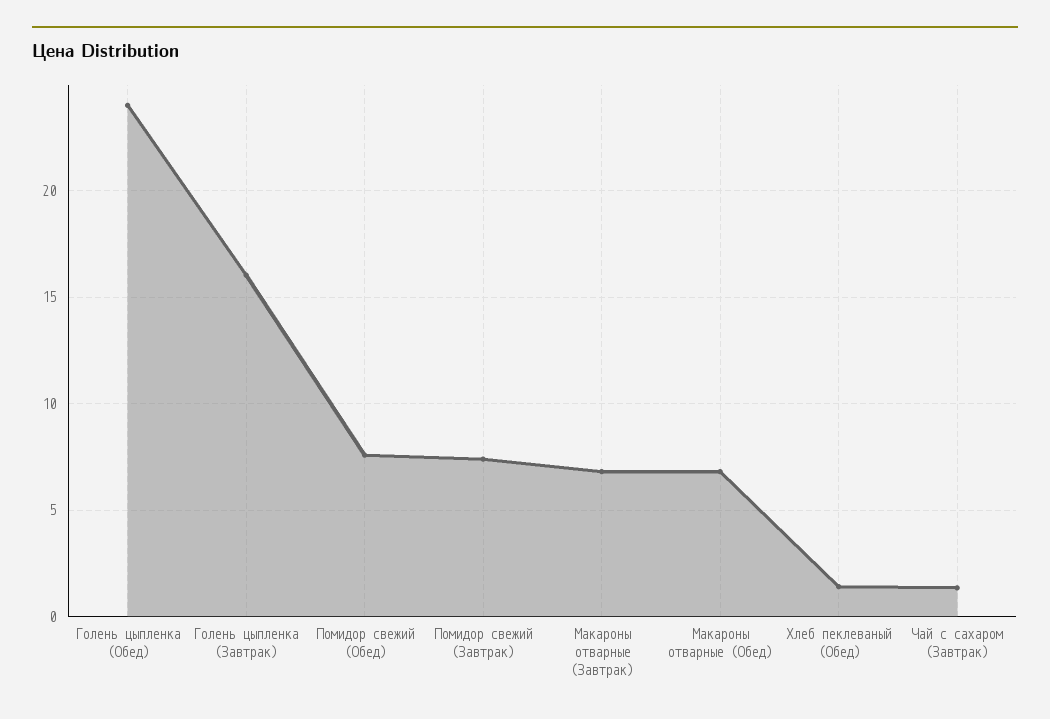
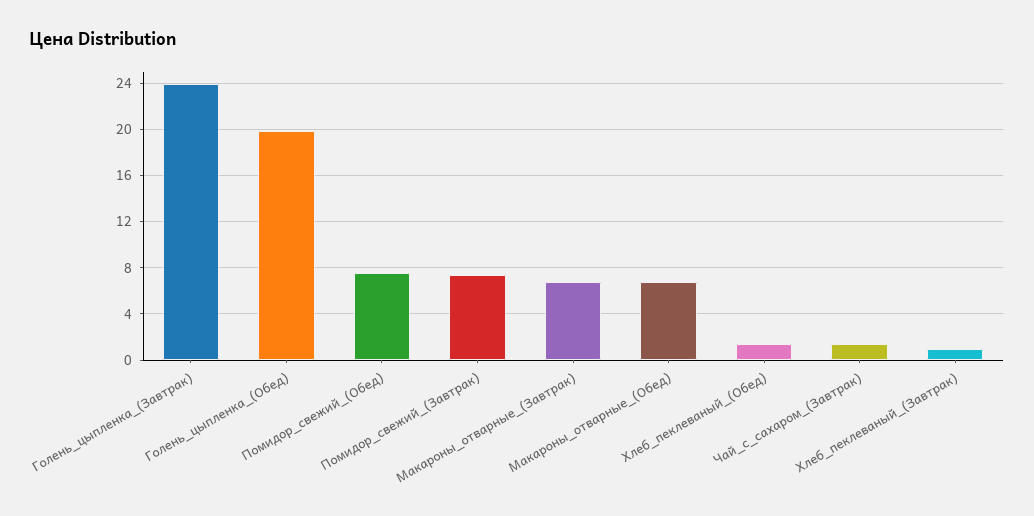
Голень цыпленка (Обед): 24 -> 20
Голень цыпленка (Завтрак): 16 -> 24
Хлеб_пеклеваный_(Завтрак): none -> 1

